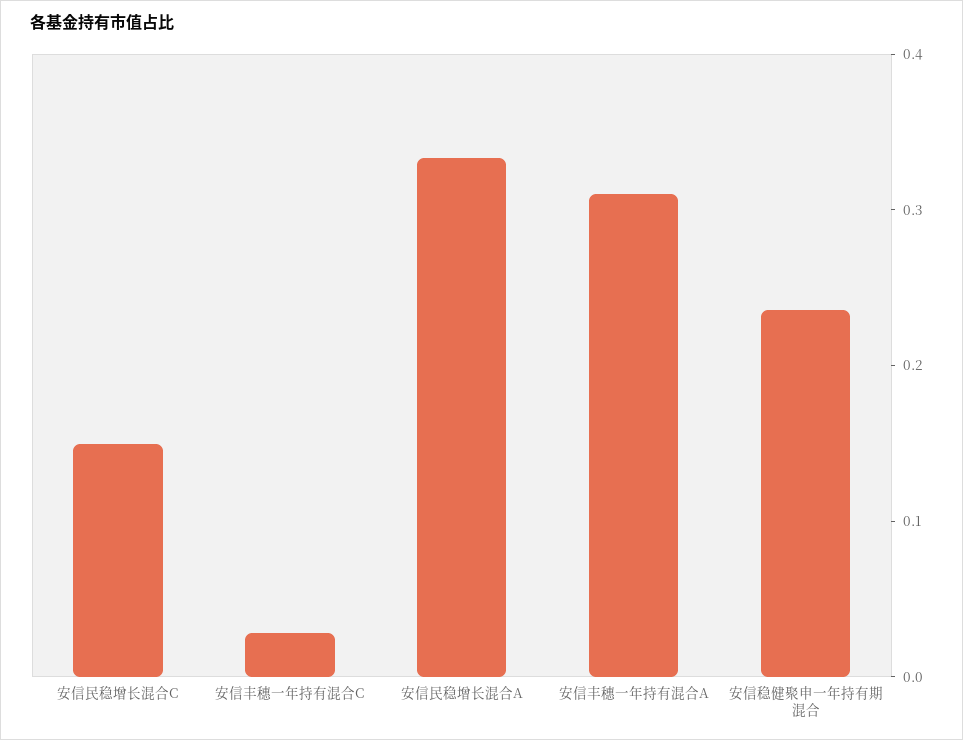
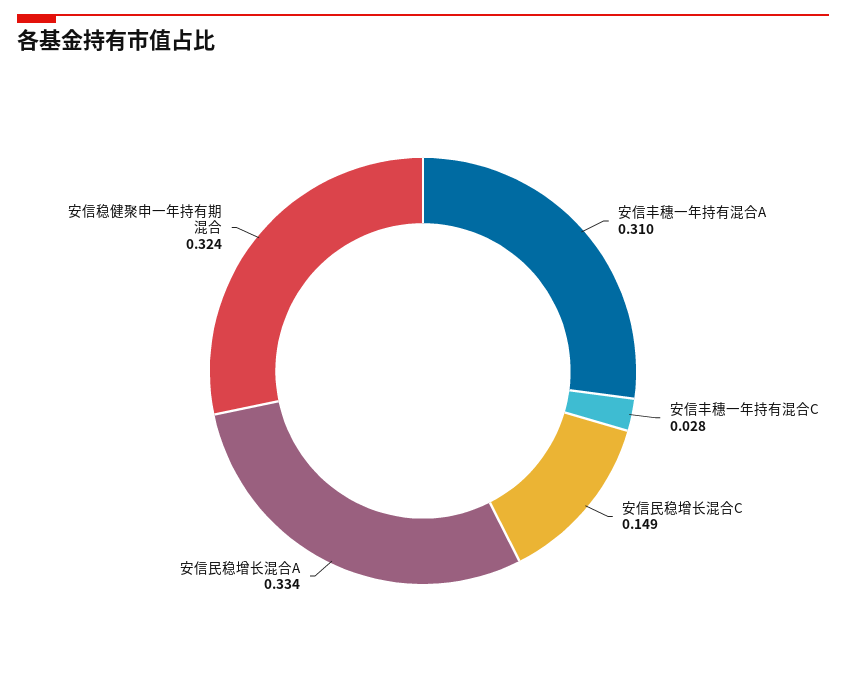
安信稳健聚申一年持有期混合: 0.24 -> 0.324

